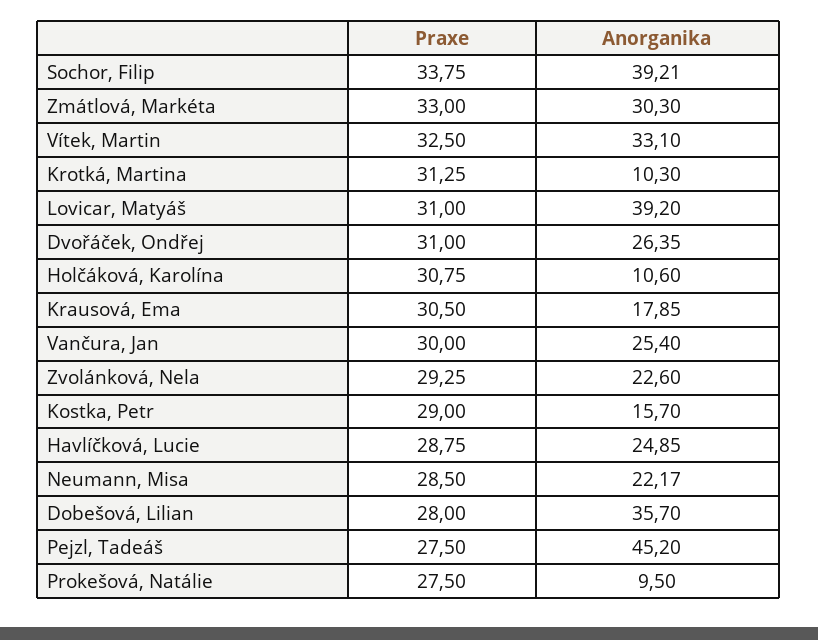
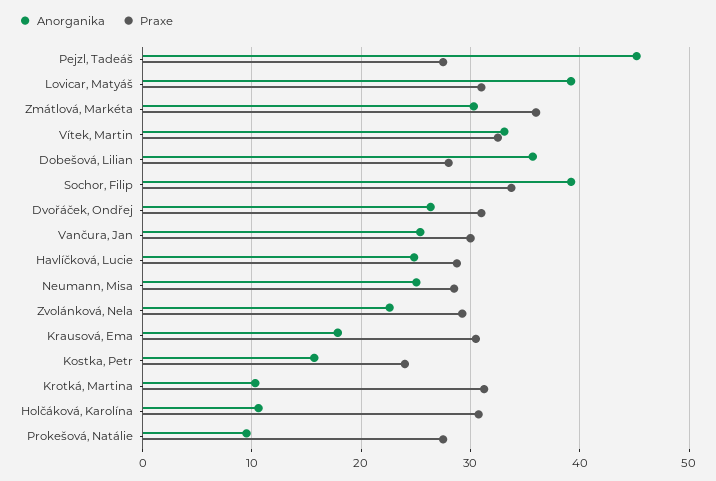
Praxe, Zmátlová, Markéta: 33 -> 36
Praxe, Kostka, Petr: 29 -> 24
Anorganika, Neumann, Misa: 22.17 -> 25

